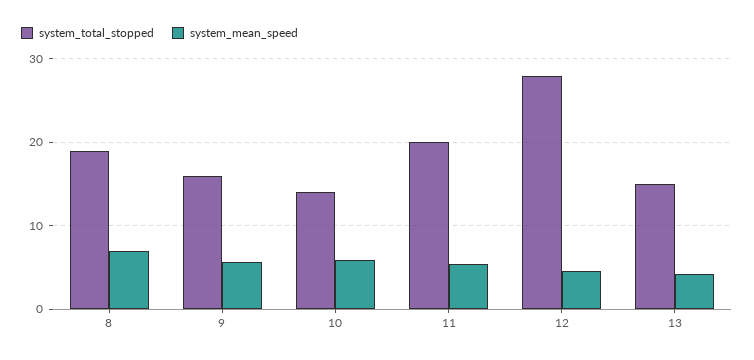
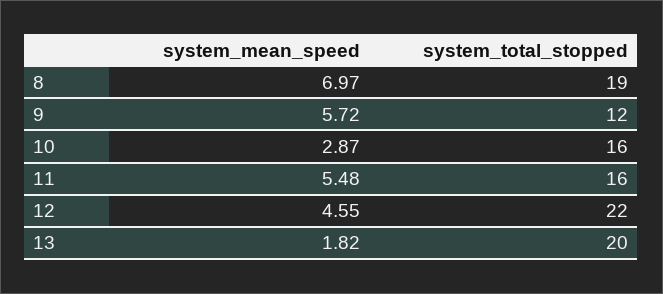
system_total_stopped, 9: 16 -> 12
system_total_stopped, 10: 14 -> 16
system_mean_speed, 10: 6 -> 2.87
system_total_stopped, 11: 20 -> 16
system_total_stopped, 12: 28 -> 22
system_total_stopped, 13: 15 -> 20
system_mean_speed, 13: 4 -> 1.82

